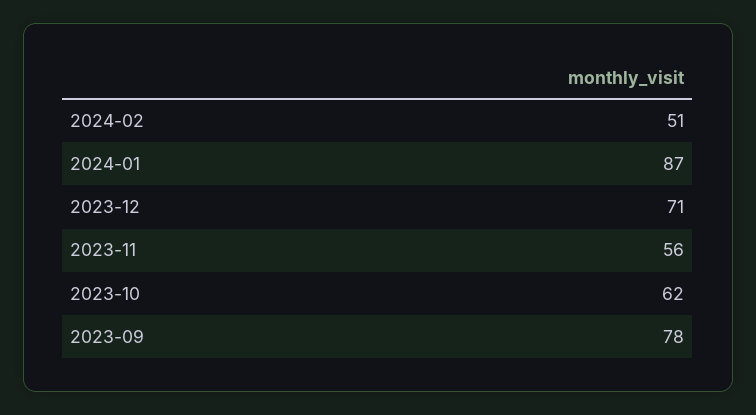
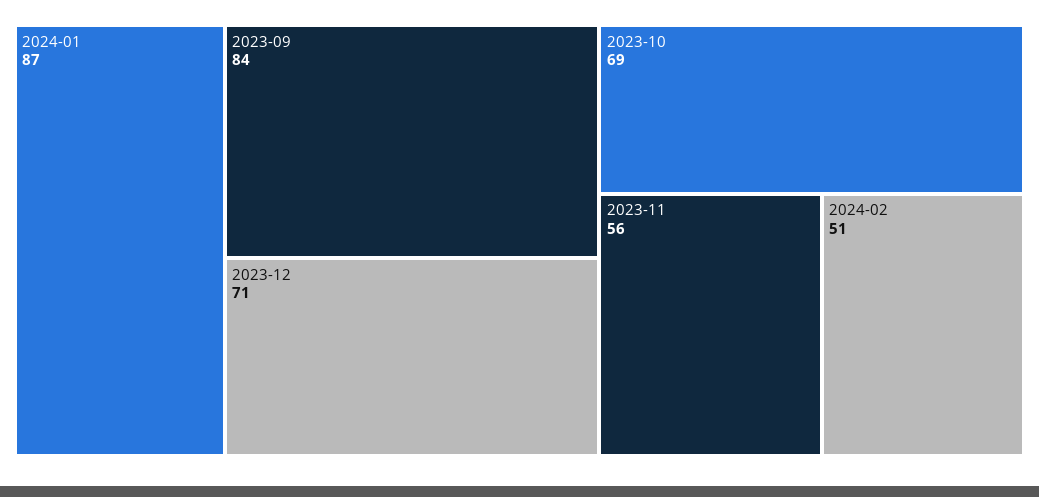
2023-10: 62 -> 69
2023-09: 78 -> 84

